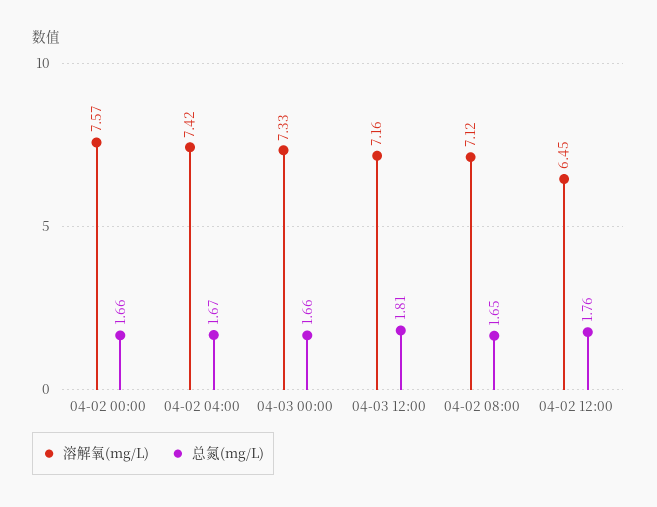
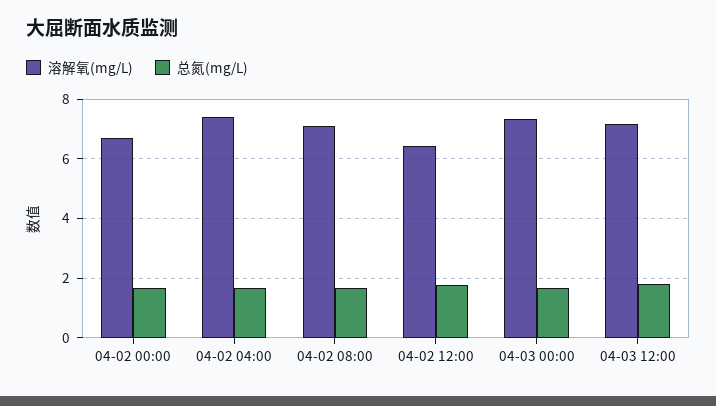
溶解氧(mg/L), 04-02 00:00: 7.57 -> 6.75

